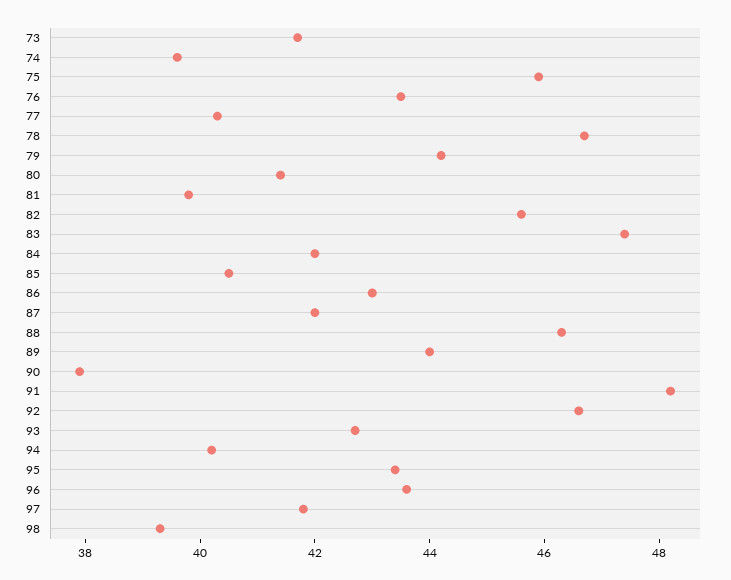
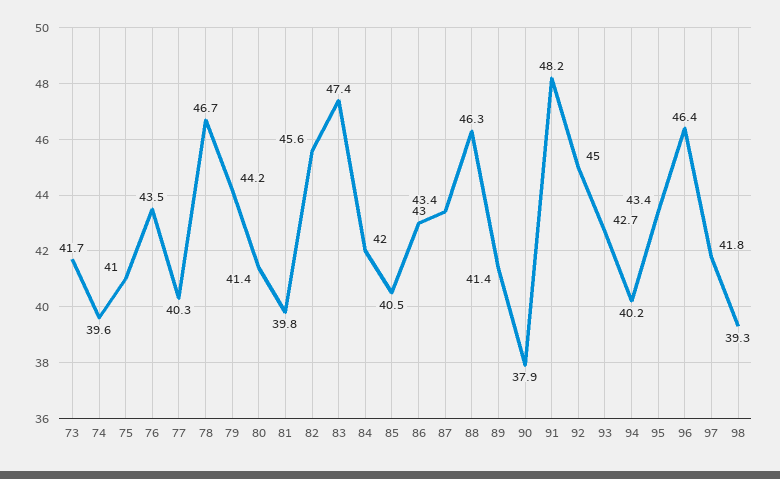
75: 46 -> 41
87: 42 -> 43.4
89: 44 -> 41.4
92: 46.5 -> 45
96: 43.5 -> 46.4

